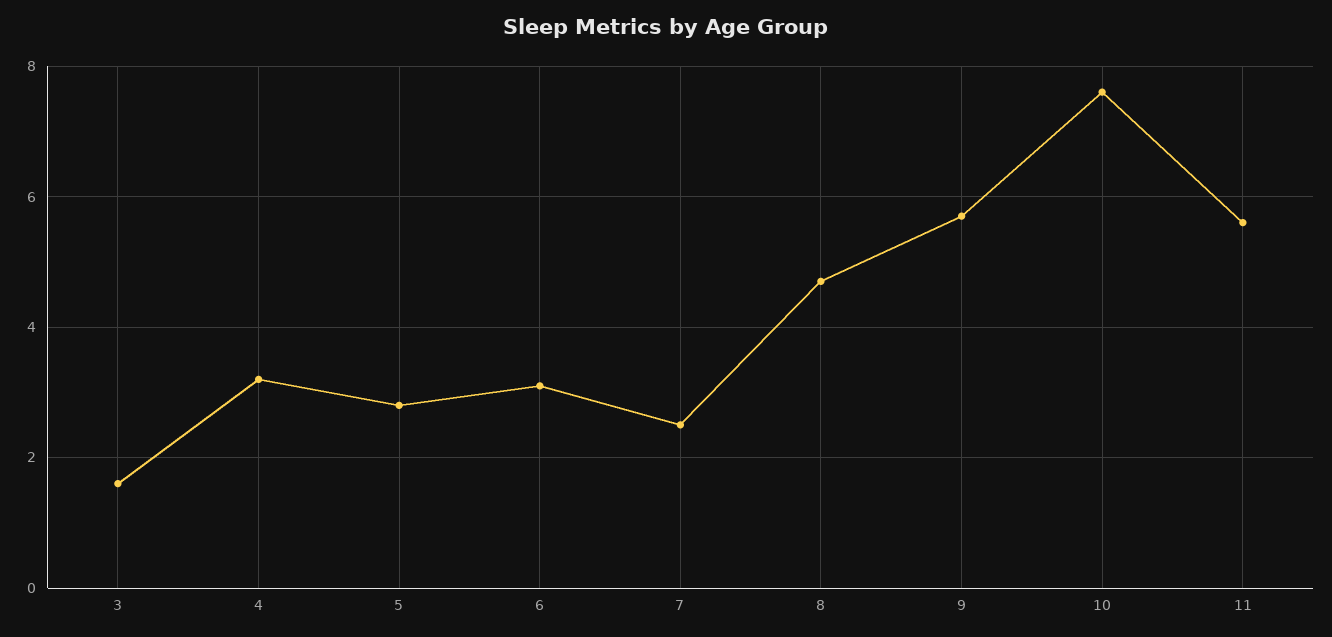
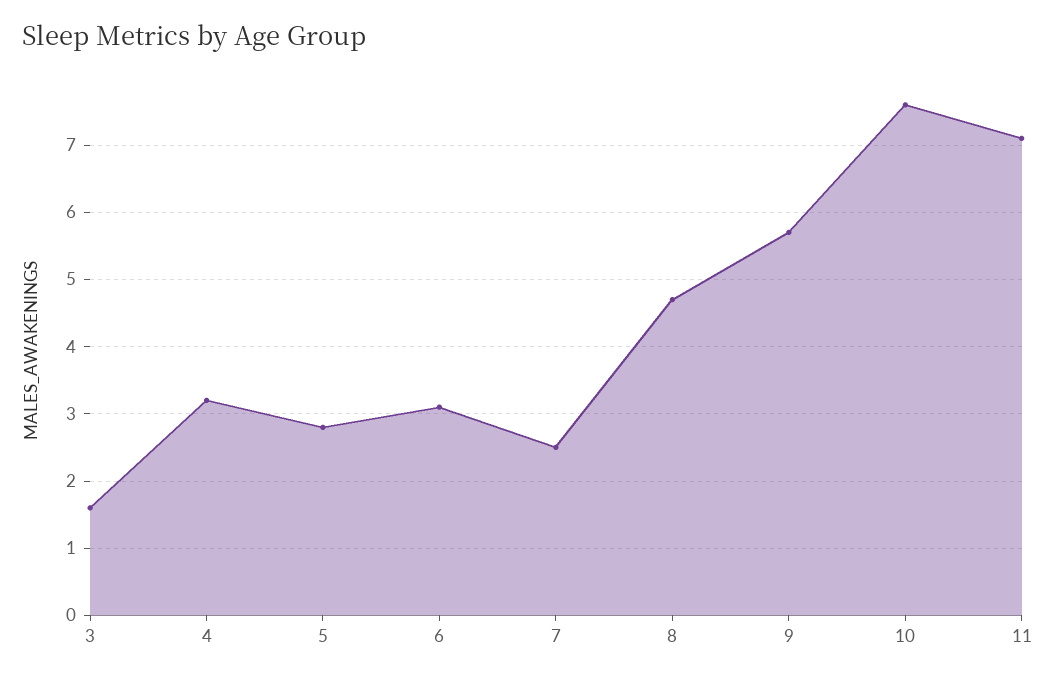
11: 5.5 -> 7.1

